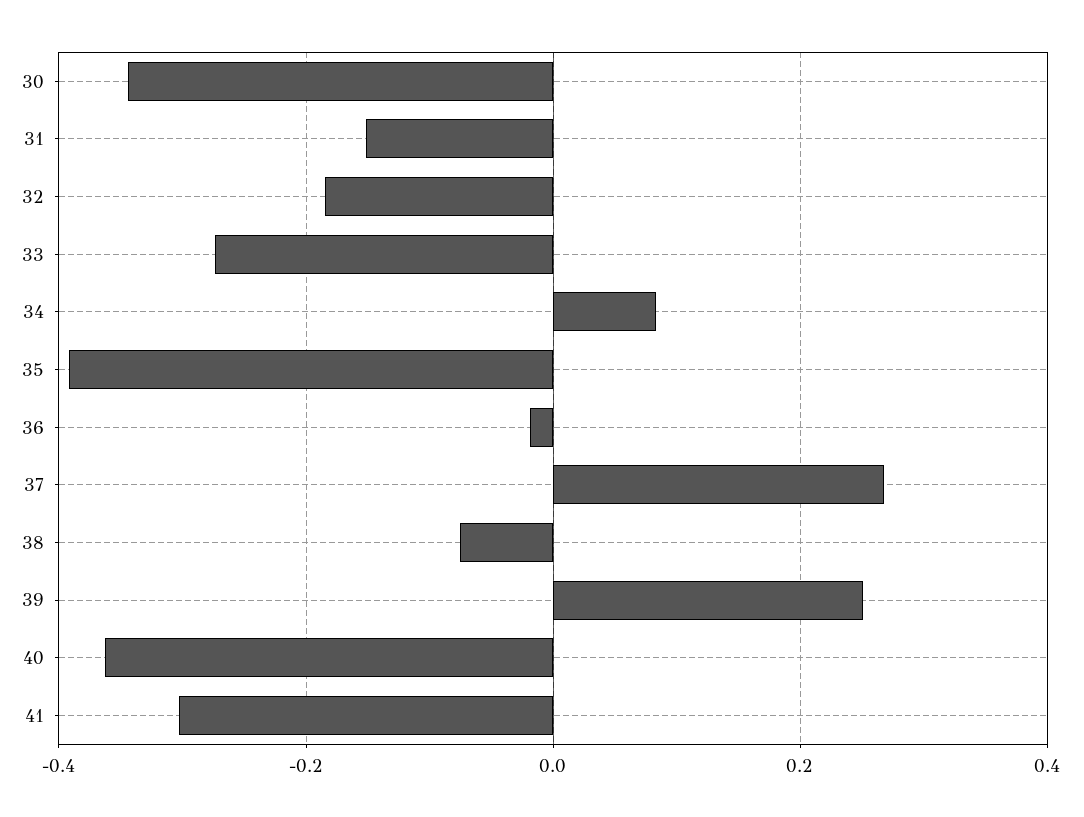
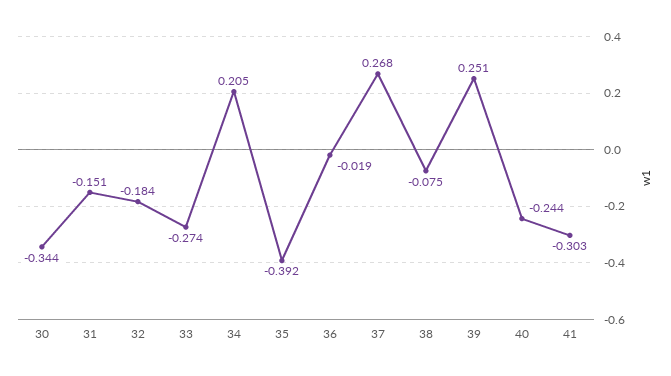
34: 0.08 -> 0.205
40: -0.36 -> -0.244

